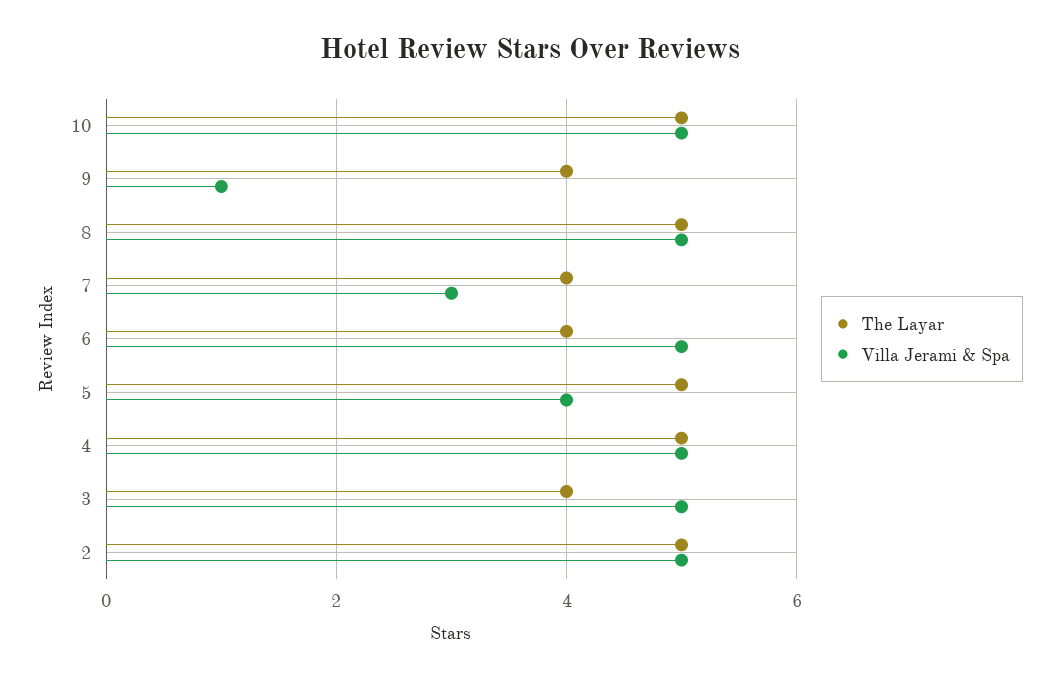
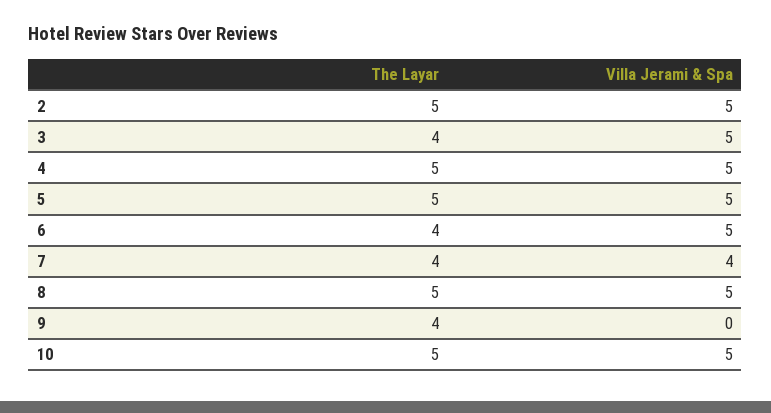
Villa Jerami & Spa, 9: 1 -> 0
Villa Jerami & Spa, 7: 3 -> 4
Villa Jerami & Spa, 5: 4 -> 5

